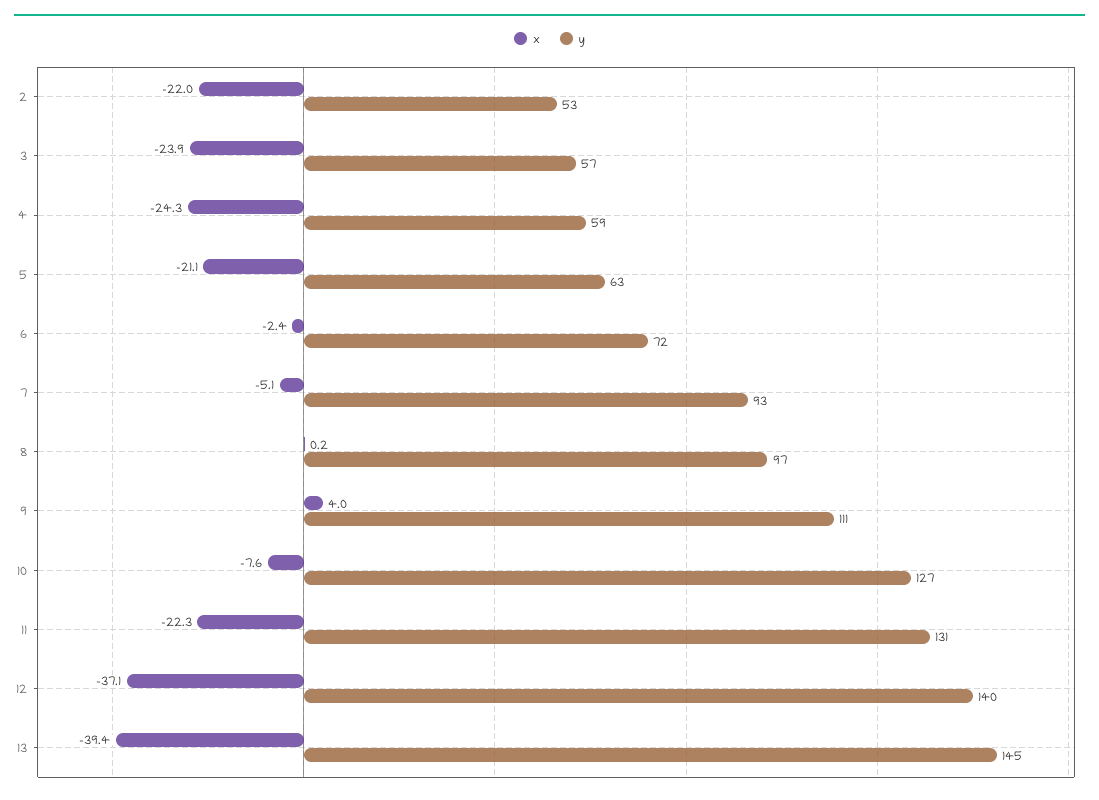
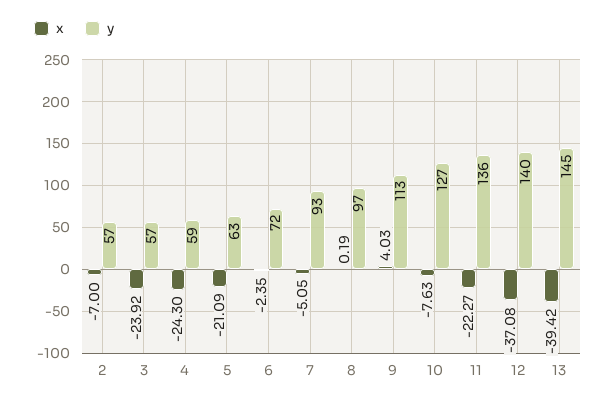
x, 2: -22 -> -7
y, 2: 53 -> 57
y, 9: 111 -> 113
y, 11: 131 -> 136

